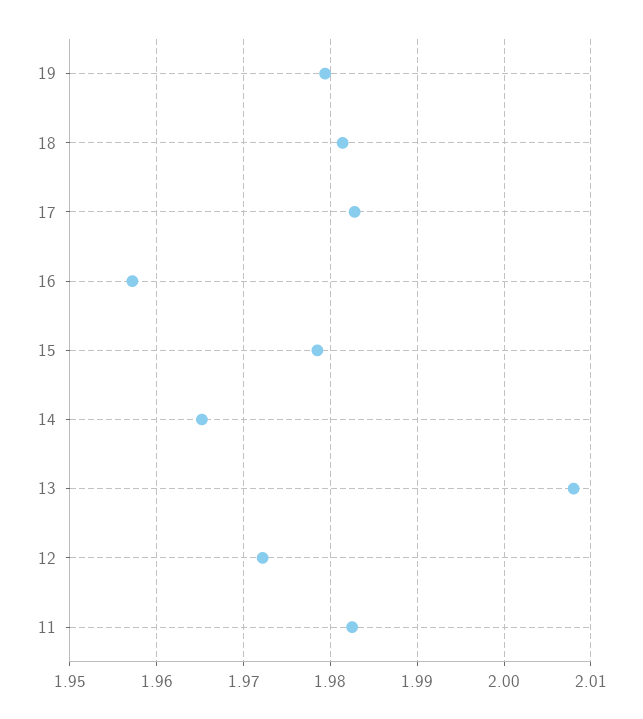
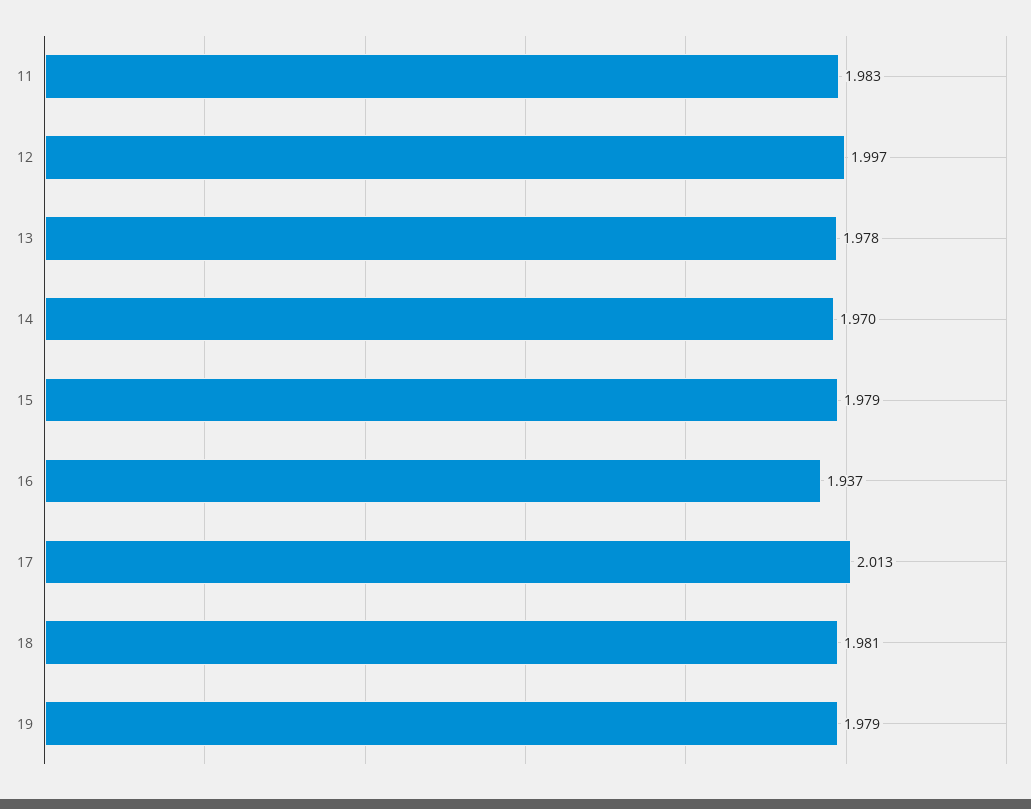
17: 1.983 -> 2.013
16: 1.957 -> 1.937
14: 1.965 -> 1.97
13: 2.008 -> 1.978
12: 1.972 -> 1.997

